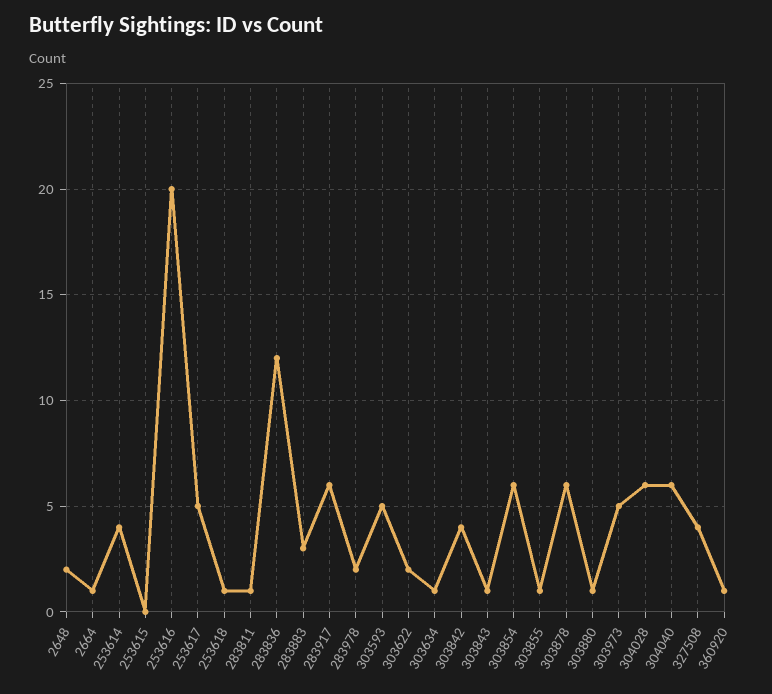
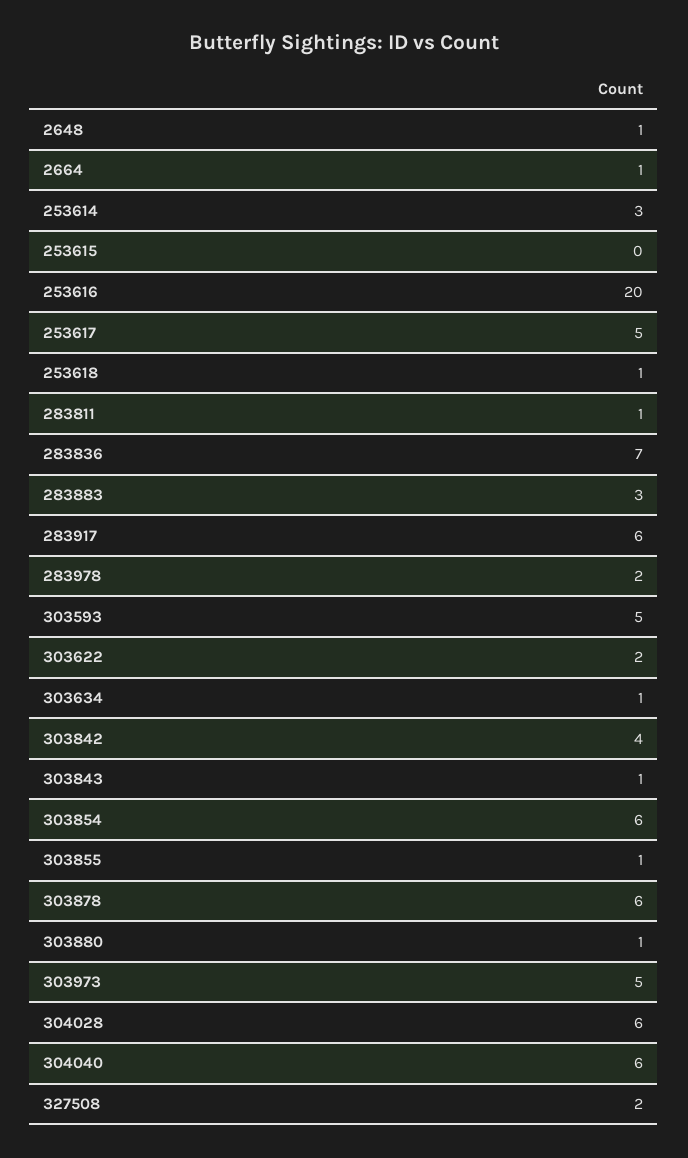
2648: 2 -> 1
253614: 4 -> 3
283836: 12 -> 7
327508: 4 -> 2
360920: 1 -> none

